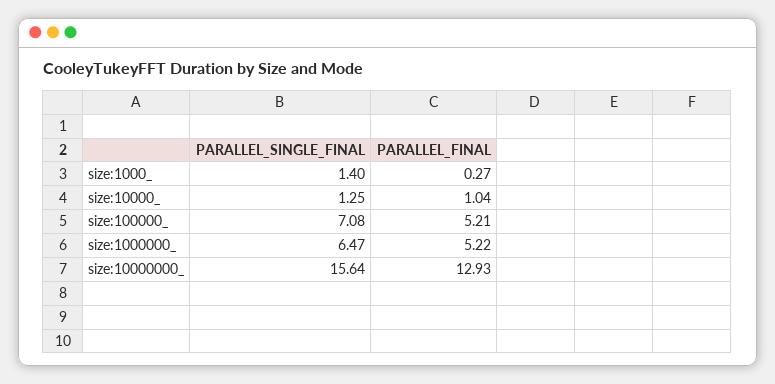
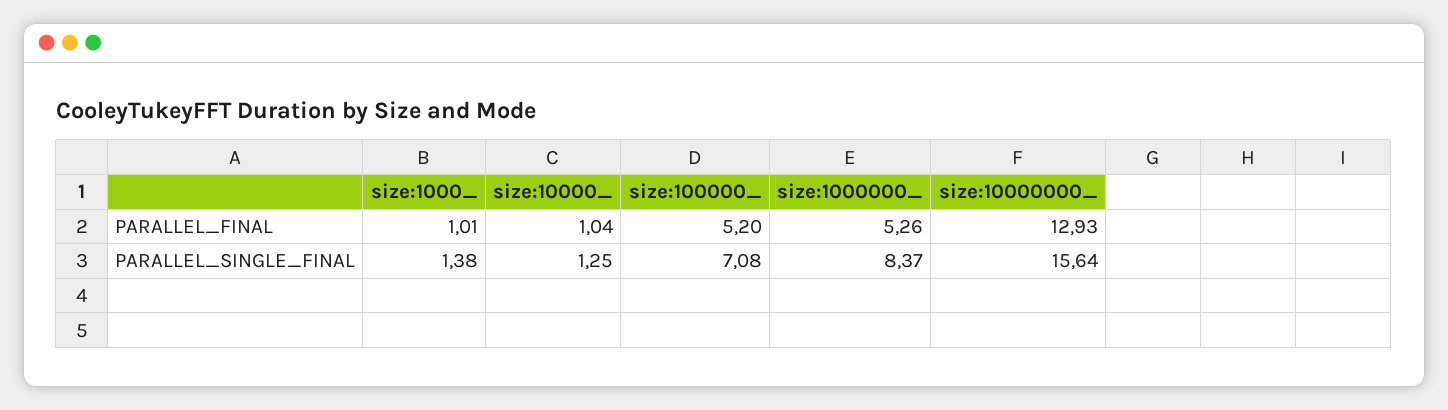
PARALLEL_SINGLE_FINAL, size:1000_: 1.4 -> 1.38
PARALLEL_FINAL, size:1000_: 0.27 -> 1.01
PARALLEL_FINAL, size:100000_: 5.21 -> 5.2
PARALLEL_SINGLE_FINAL, size:1000000_: 6.47 -> 8.37
PARALLEL_FINAL, size:1000000_: 5.22 -> 5.26

